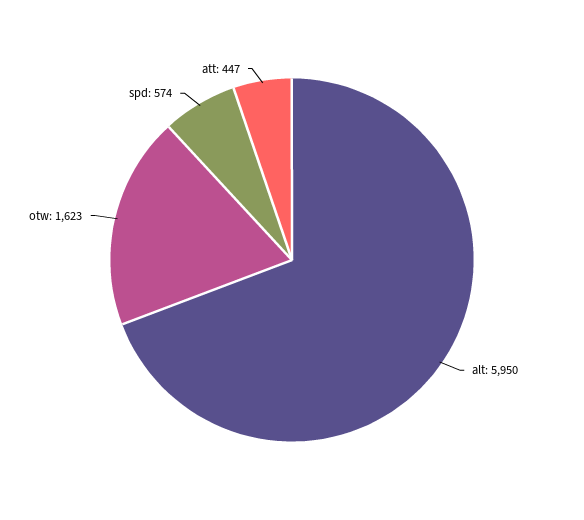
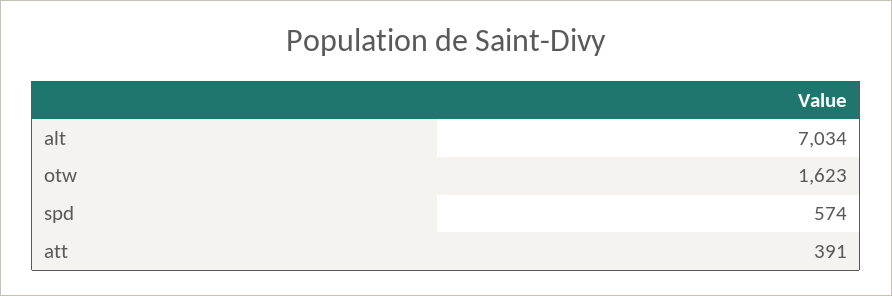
alt: 5950 -> 7034
att: 447 -> 391

